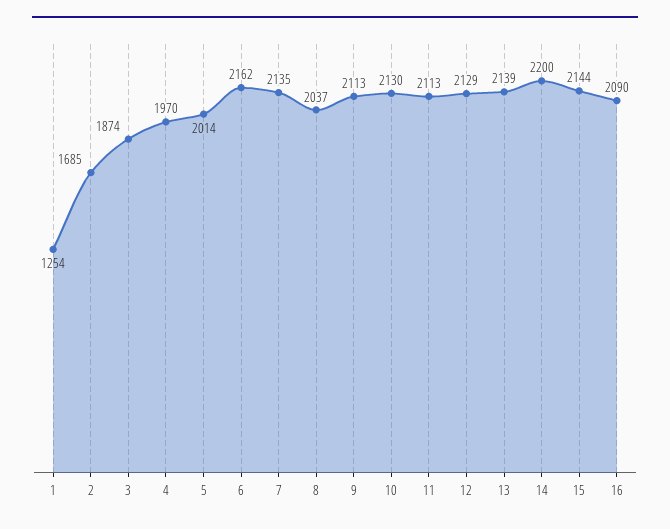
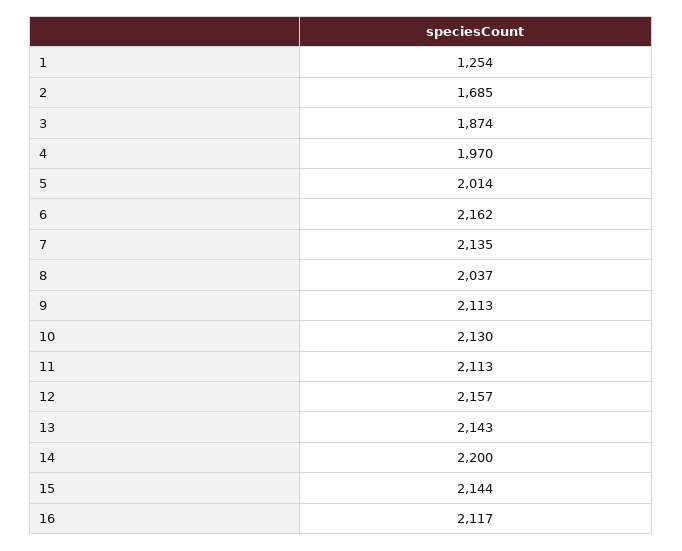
12: 2129 -> 2157
13: 2139 -> 2143
16: 2090 -> 2117

